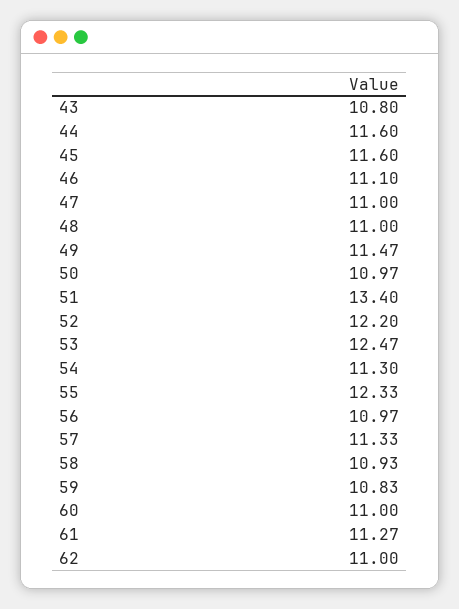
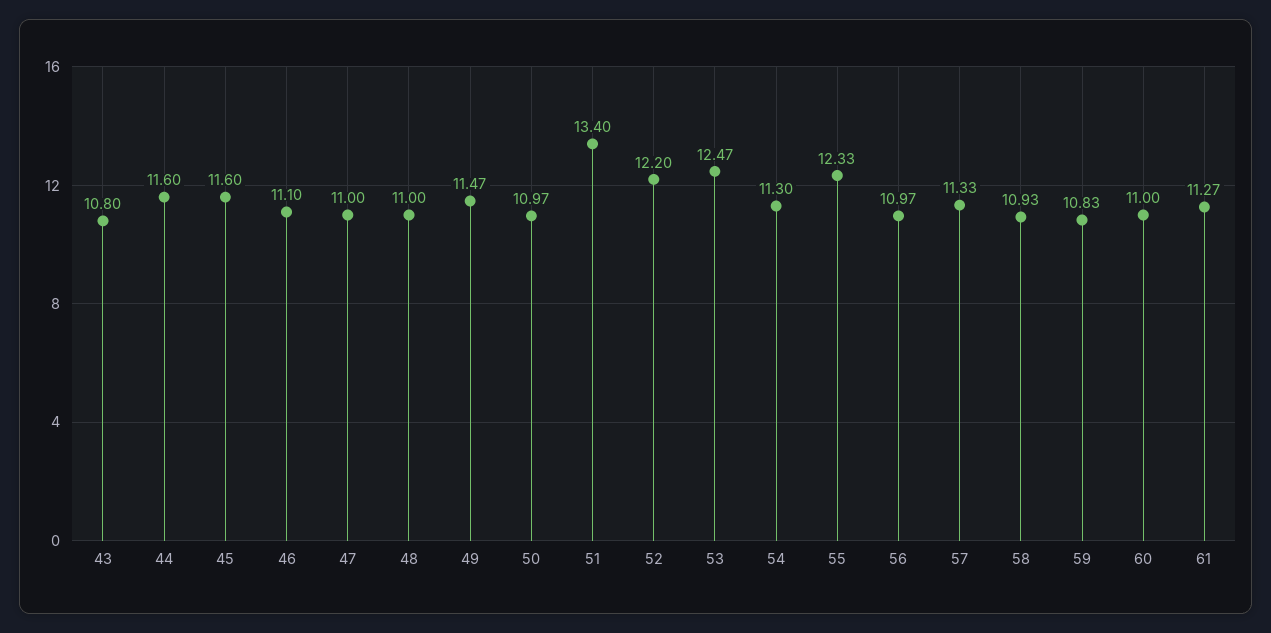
62: 11 -> none

